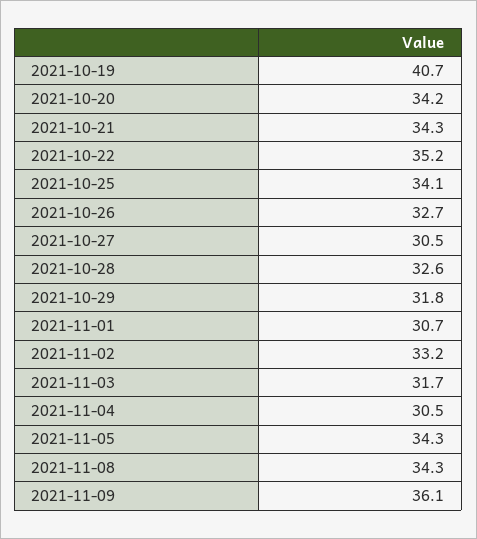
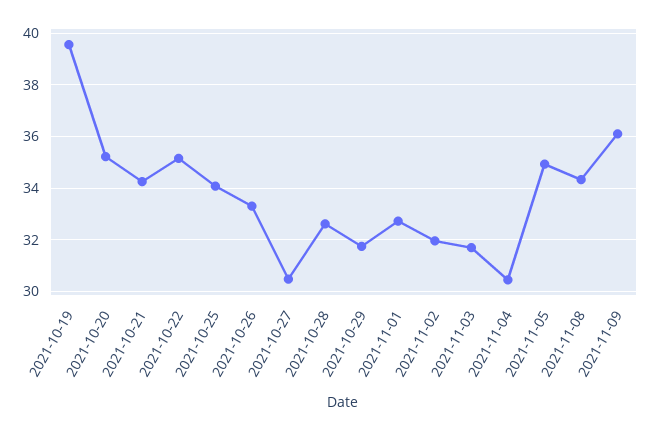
2021-10-19: 40.7 -> 39.5
2021-10-20: 34.2 -> 35.25
2021-10-26: 32.7 -> 33.25
2021-11-01: 30.7 -> 32.75
2021-11-02: 33.2 -> 32
2021-11-05: 34.3 -> 35

